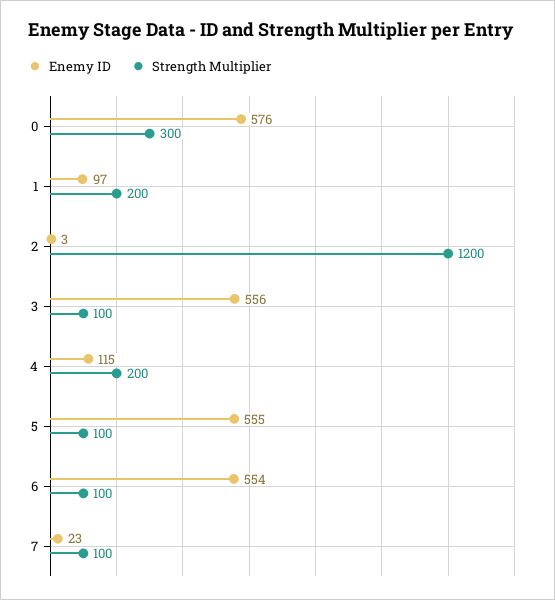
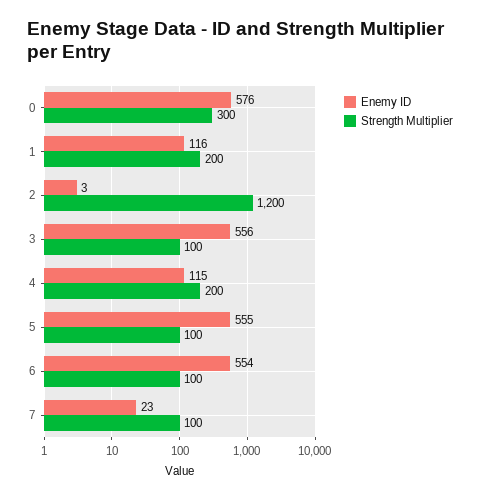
Enemy ID, 1: 97 -> 116

